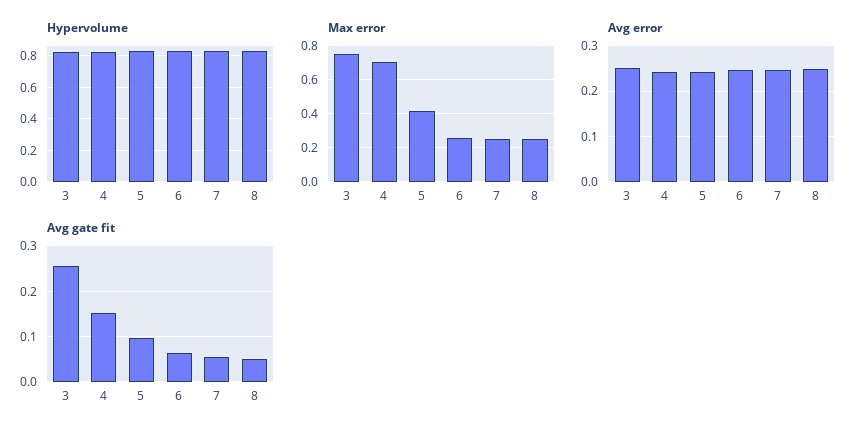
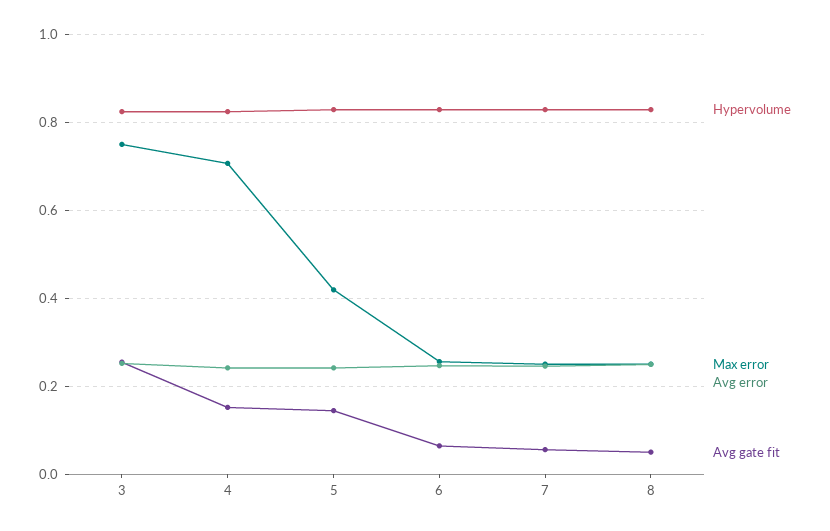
Avg gate fit, 5: 0.1 -> 0.14

